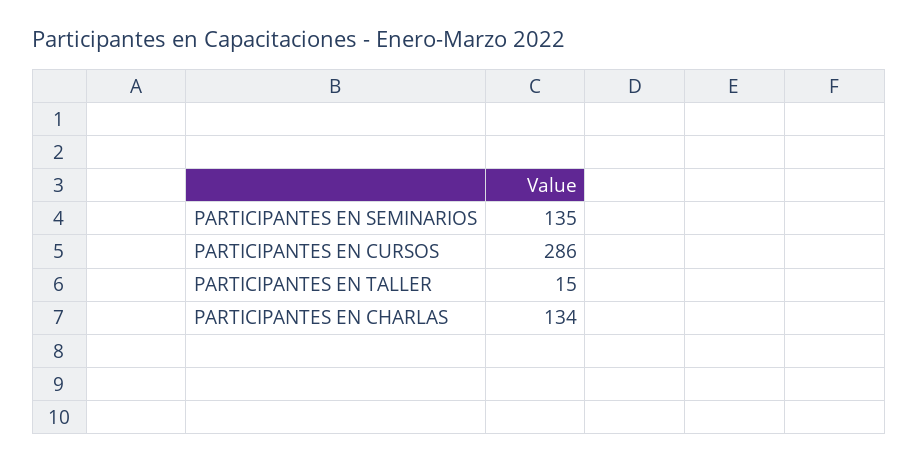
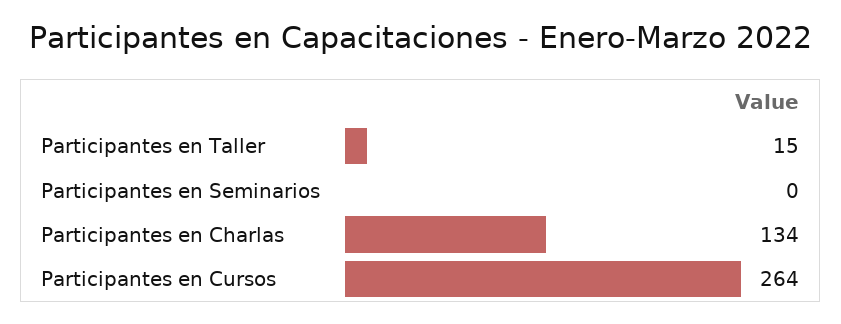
PARTICIPANTES EN SEMINARIOS: 135 -> 0
PARTICIPANTES EN CURSOS: 286 -> 264

